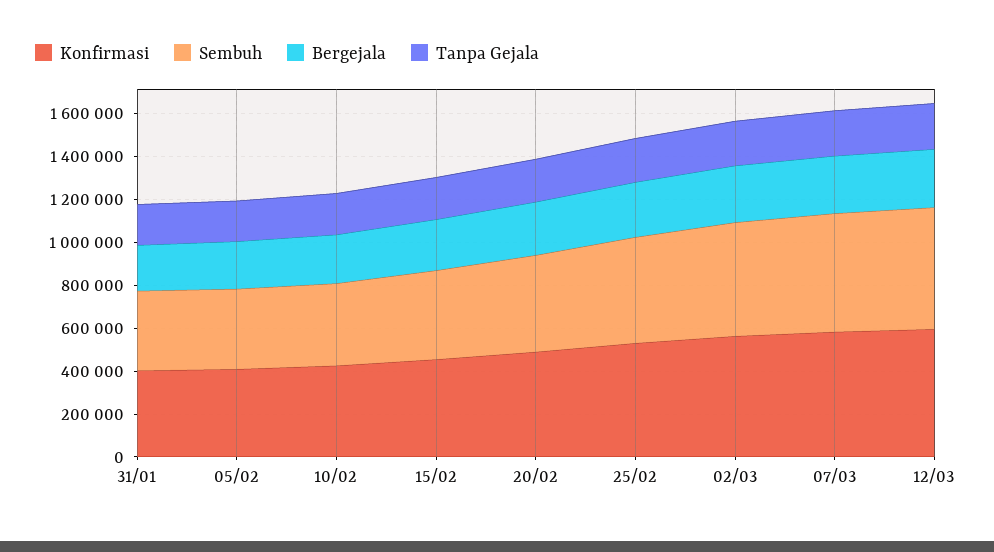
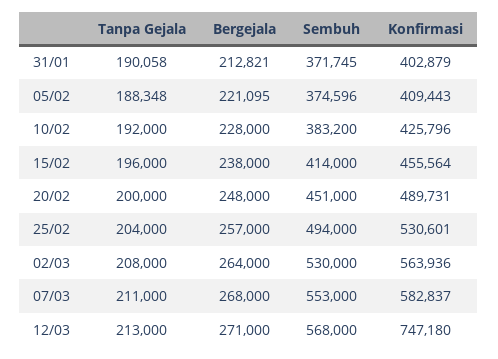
Konfirmasi, 12/03: 600000 -> 747180

